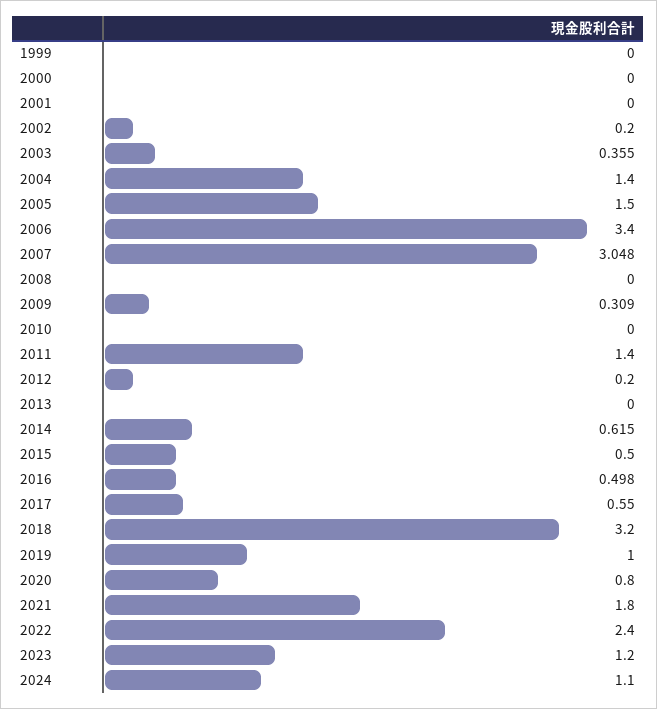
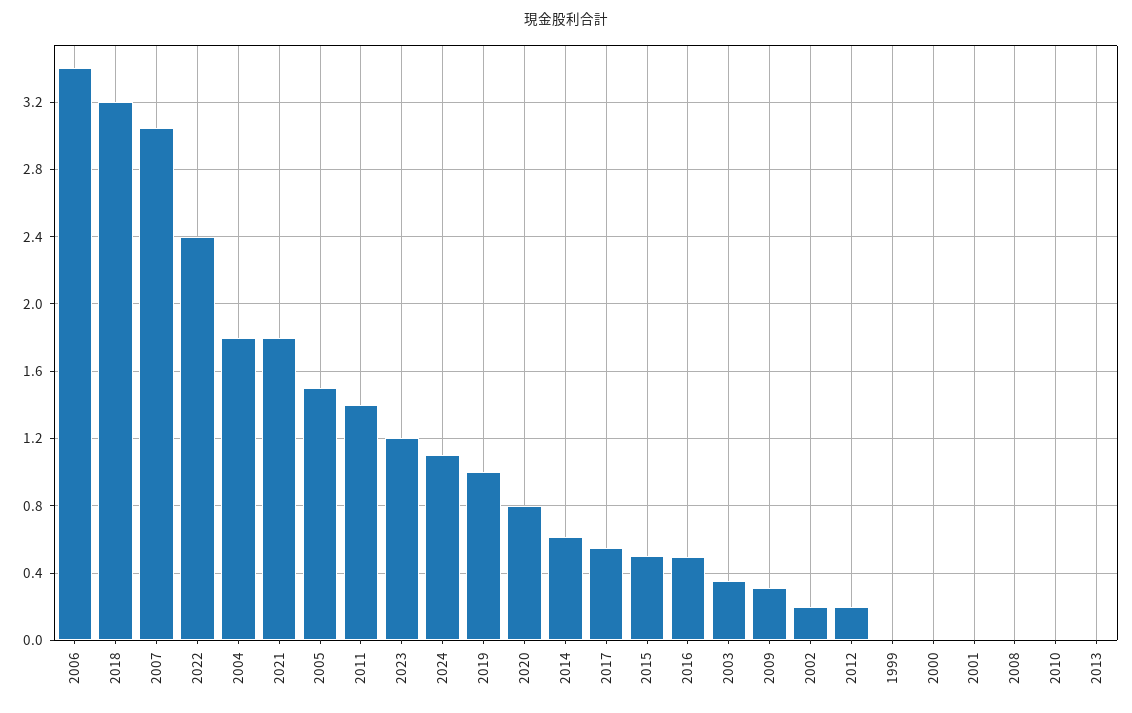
2004: 1.4 -> 1.8

